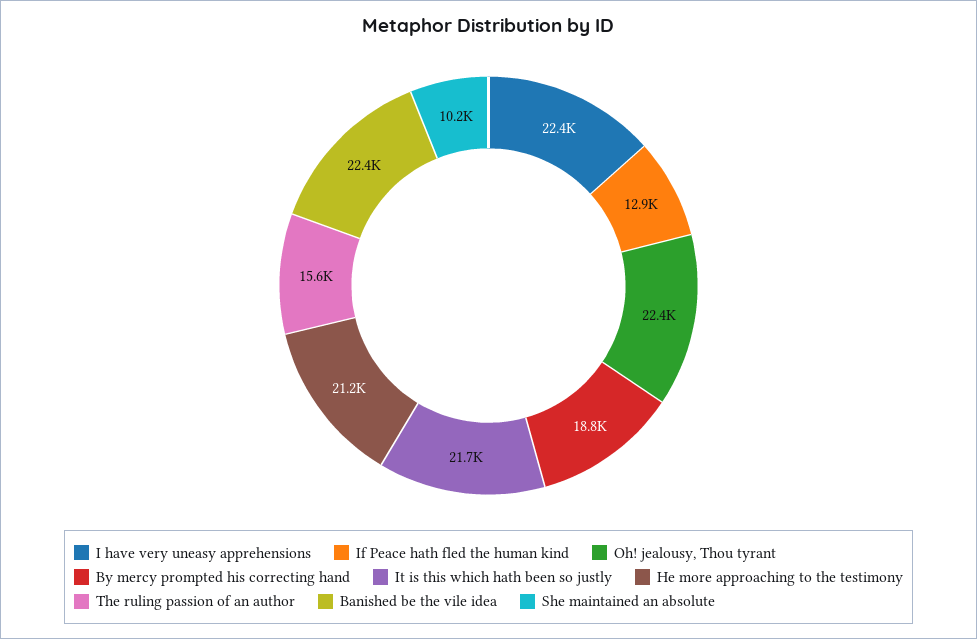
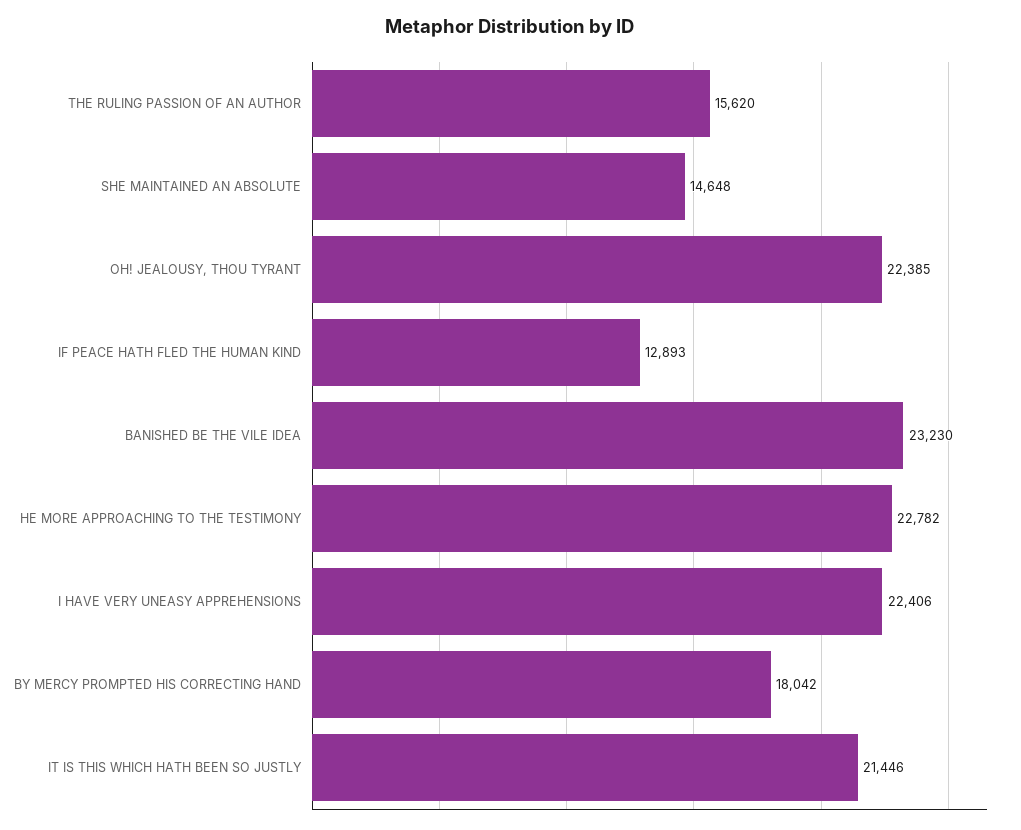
By mercy prompted his correcting hand: 18800 -> 18042
It is this which hath been so justly: 21700 -> 21446
He more approaching to the testimony: 21200 -> 22782
Banished be the vile idea: 22400 -> 23230
She maintained an absolute: 10200 -> 14648

